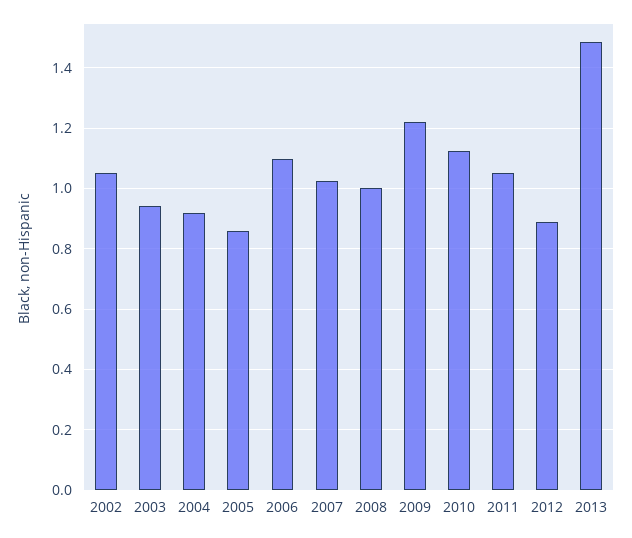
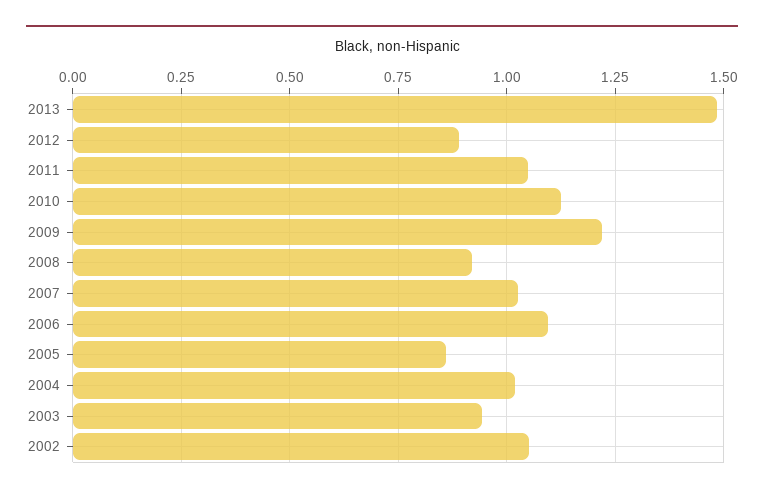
2004: 0.92 -> 1.025
2008: 1 -> 0.925

